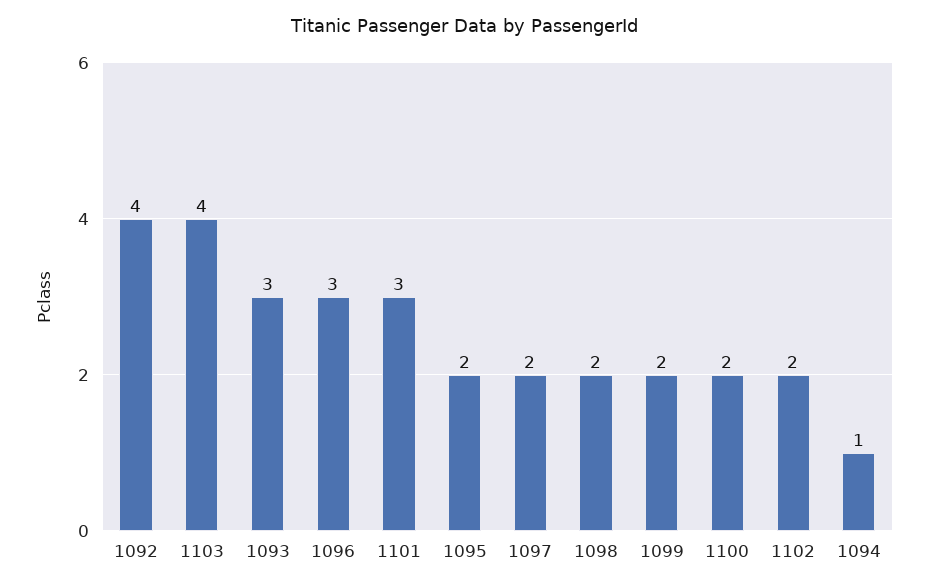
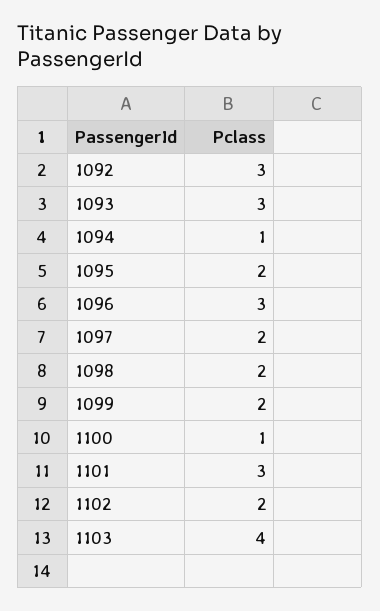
1092: 4 -> 3
1100: 2 -> 1

